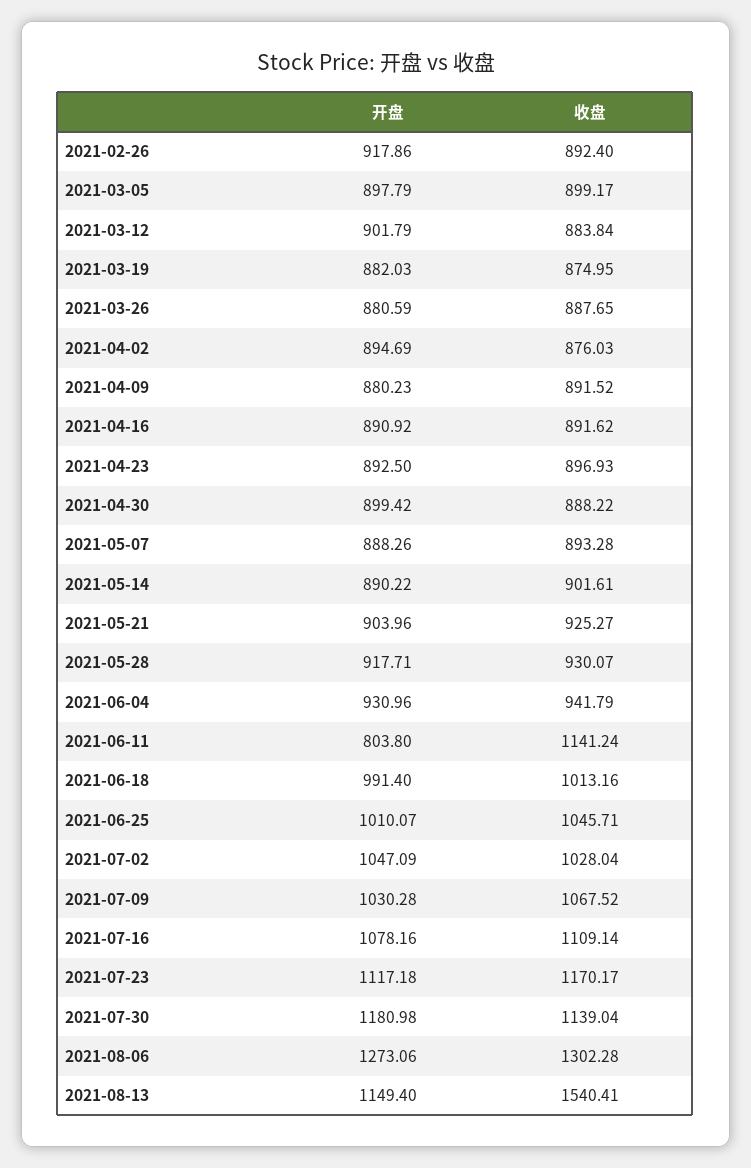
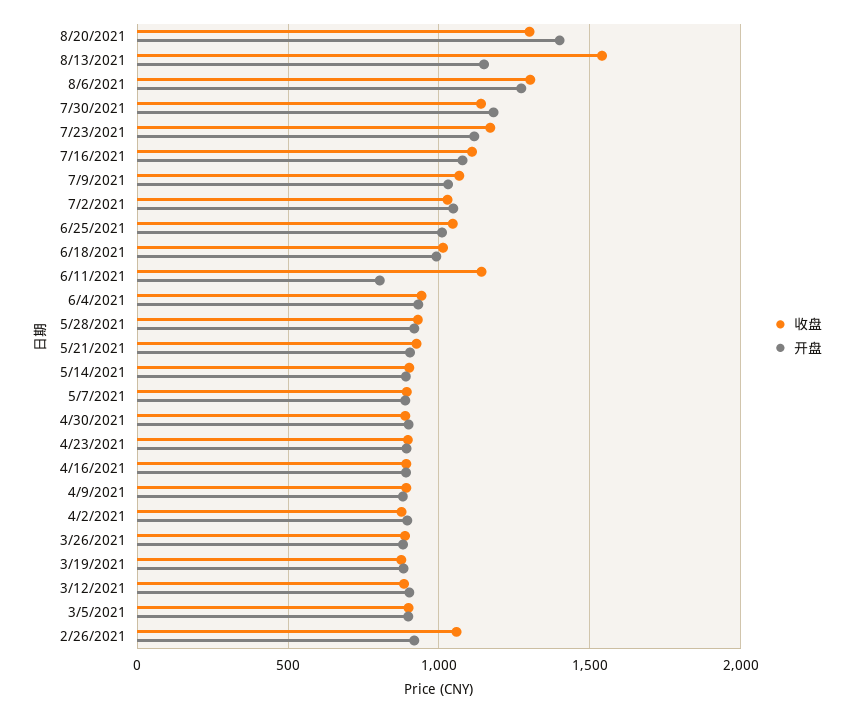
收盘, 2021-02-26: 892.4 -> 1050
收盘, 8/20/2021: none -> 1300
开盘, 8/20/2021: none -> 1400

